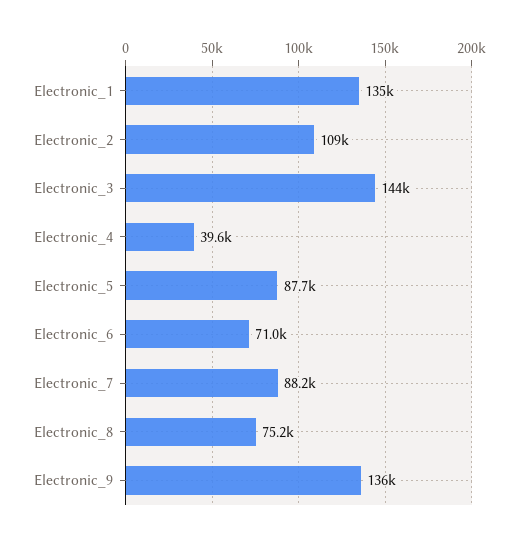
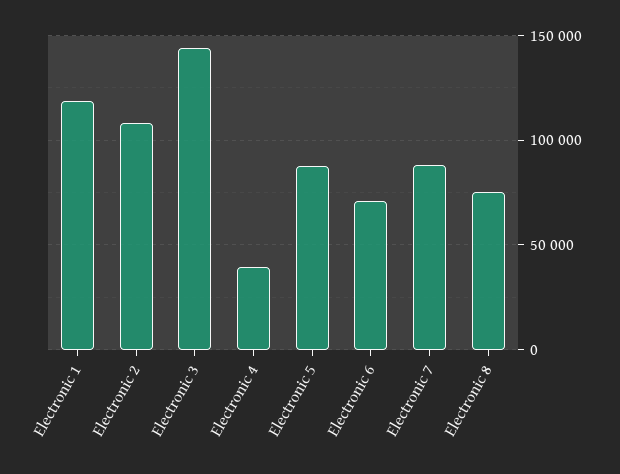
Electronic_1: 135000 -> 120000
Electronic_9: 136000 -> none

